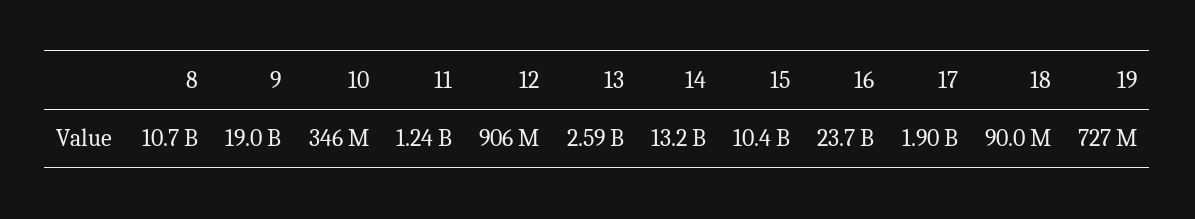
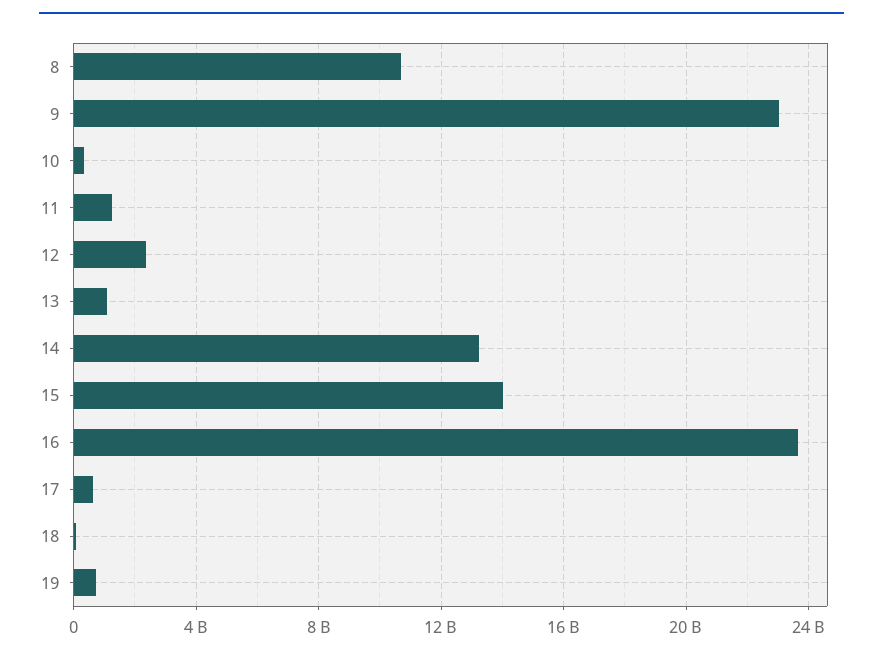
9: 19000000000 -> 23000000000
12: 906000000 -> 2500000000
13: 2590000000 -> 1000000000
15: 10400000000 -> 14000000000
17: 1900000000 -> 500000000

